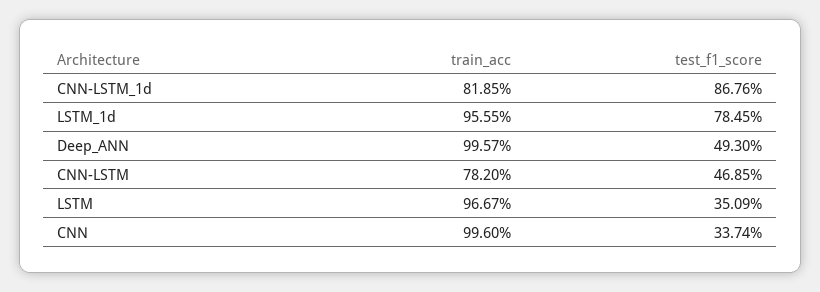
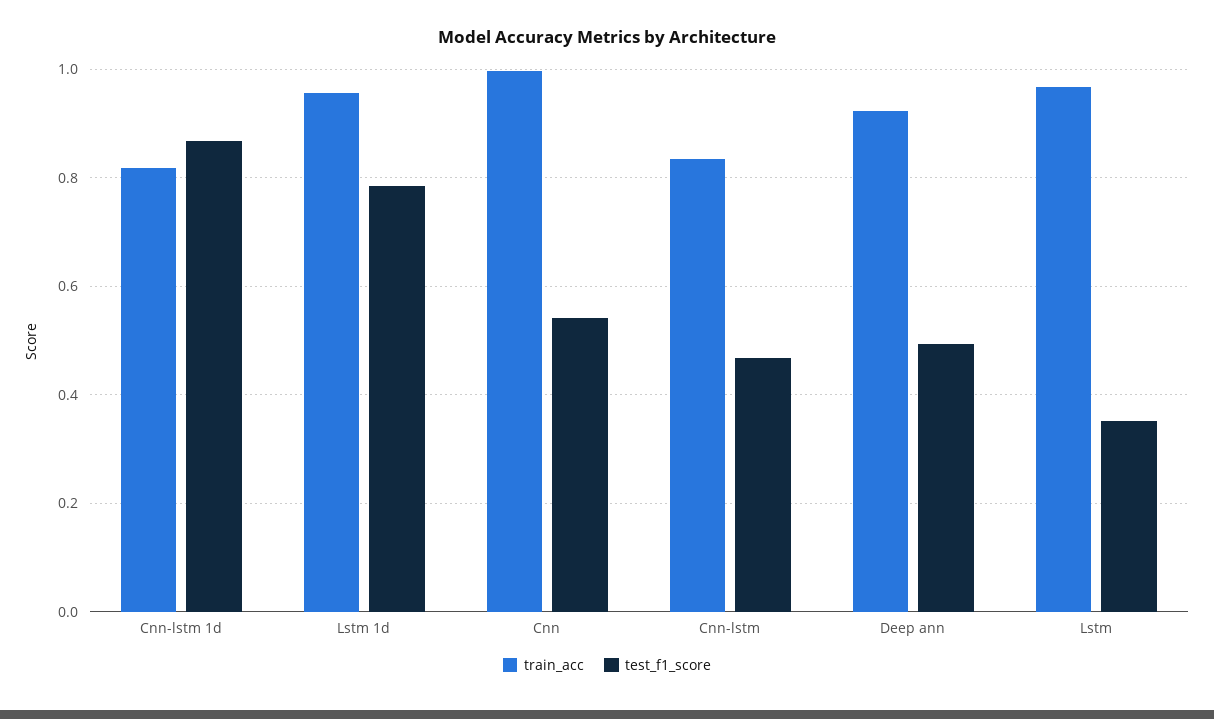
train_acc, Deep_ANN: 0.9957 -> 0.92
train_acc, CNN-LSTM: 0.782 -> 0.84
test_f1_score, CNN: 0.3374 -> 0.54

